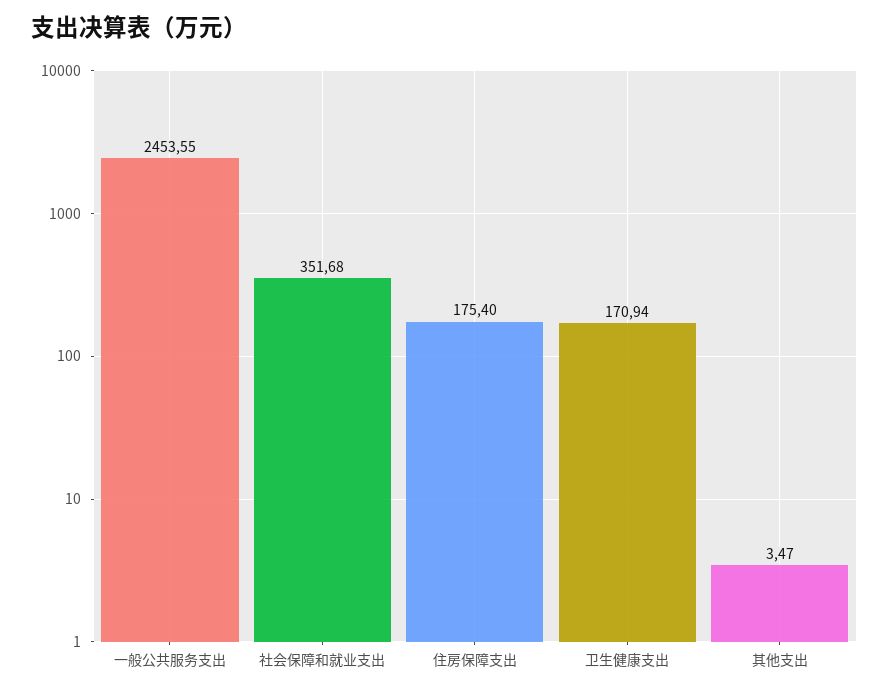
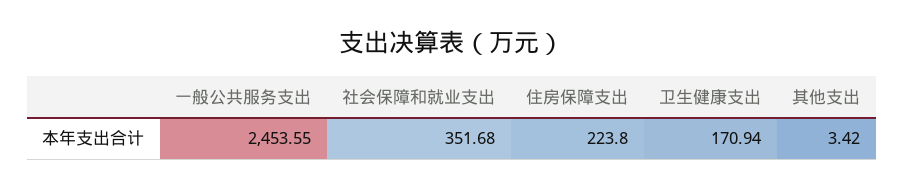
住房保障支出: 175.4 -> 223.8
其他支出: 3.47 -> 3.42

